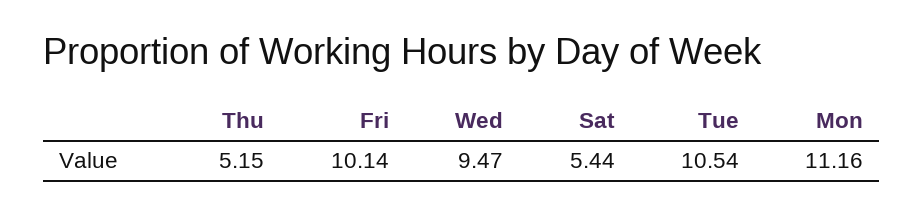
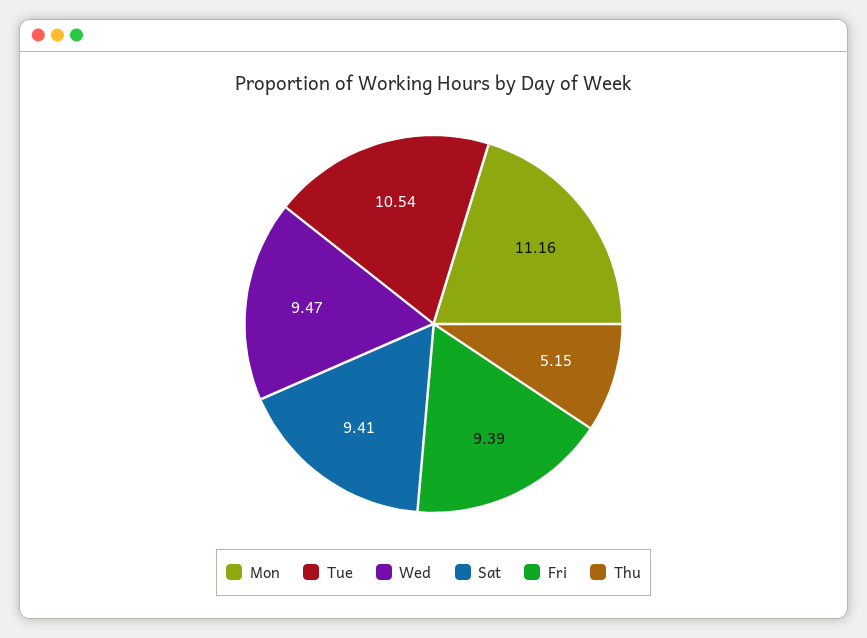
Fri: 10.14 -> 9.39
Sat: 5.44 -> 9.41

